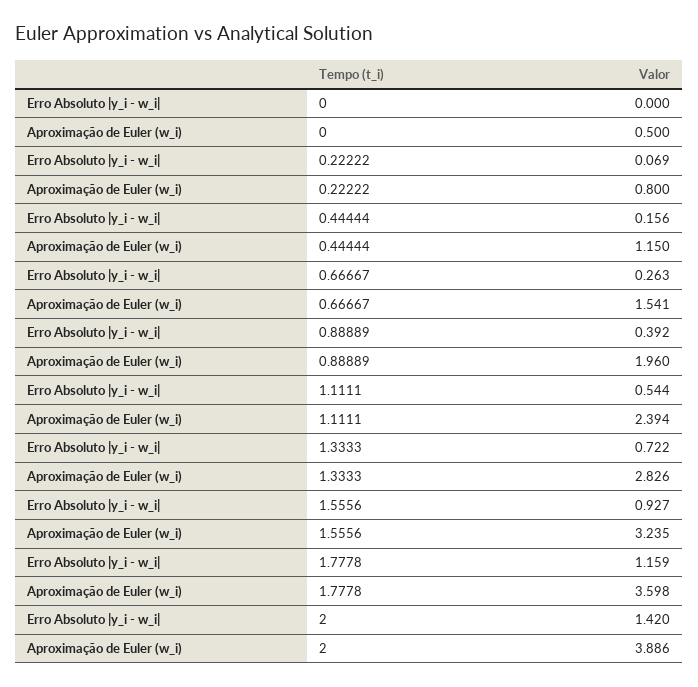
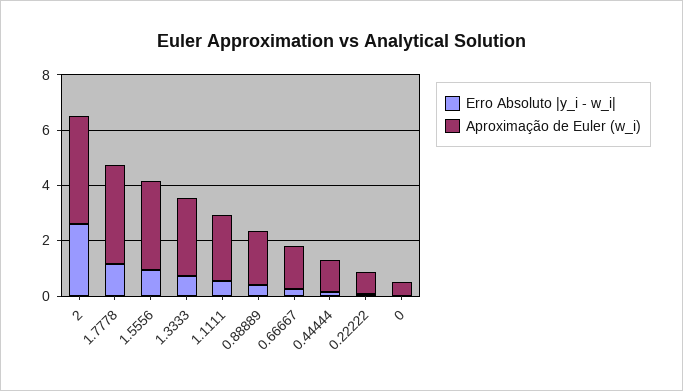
Erro Absoluto |y_i - w_i|, 2: 1.42 -> 2.5

